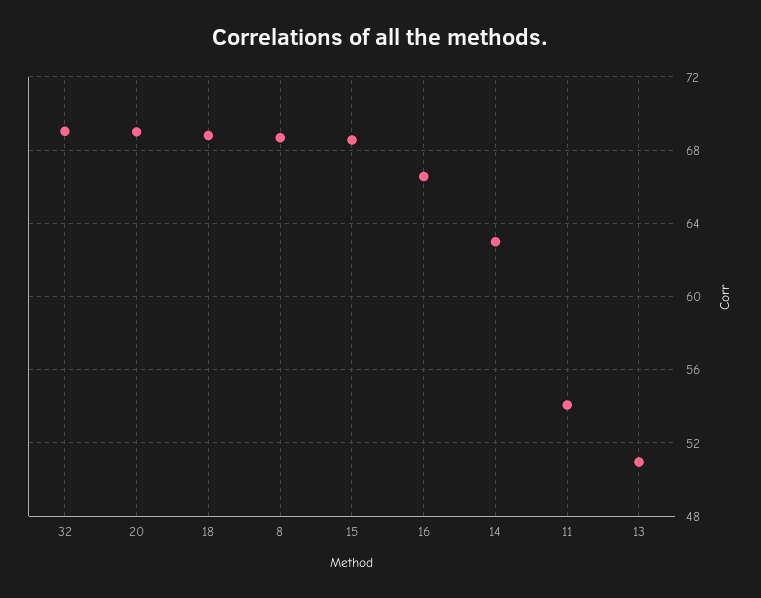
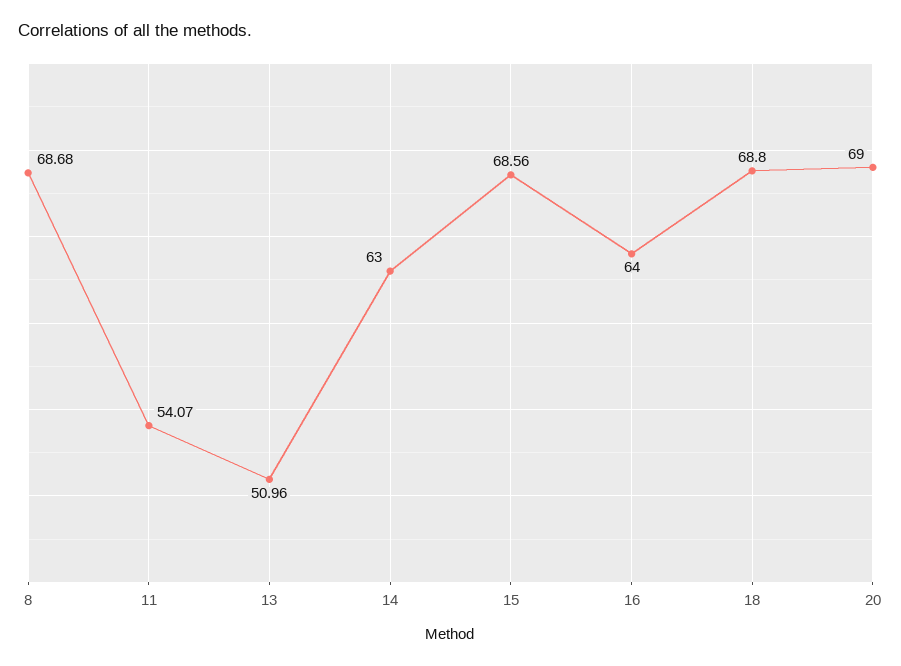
32: 69 -> none
16: 66.5 -> 64

